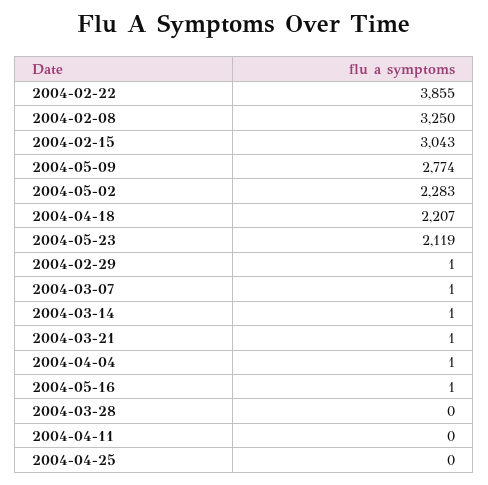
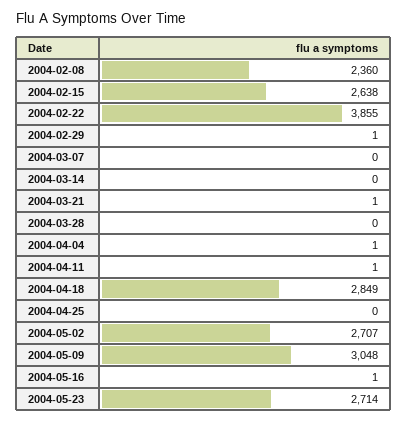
2004-02-08: 3250 -> 2360
2004-02-15: 3043 -> 2638
2004-05-09: 2774 -> 3048
2004-05-02: 2283 -> 2707
2004-04-18: 2207 -> 2849
2004-05-23: 2119 -> 2714
2004-03-07: 1 -> 0
2004-03-14: 1 -> 0
2004-04-11: 0 -> 1

